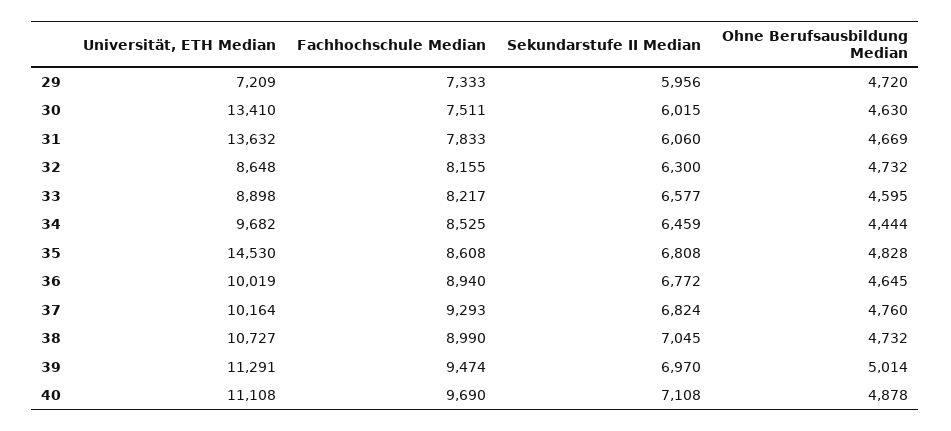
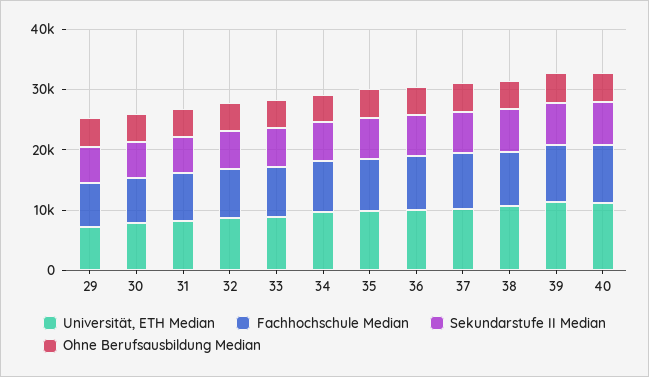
Universität, ETH Median, 30: 13410 -> 8000
Universität, ETH Median, 31: 13632 -> 8000
Universität, ETH Median, 35: 14530 -> 10000

